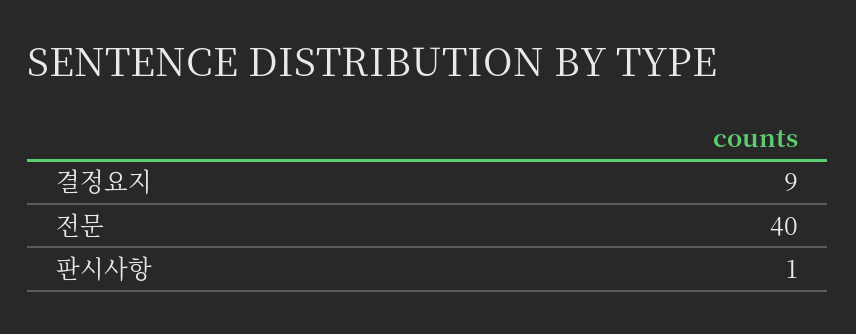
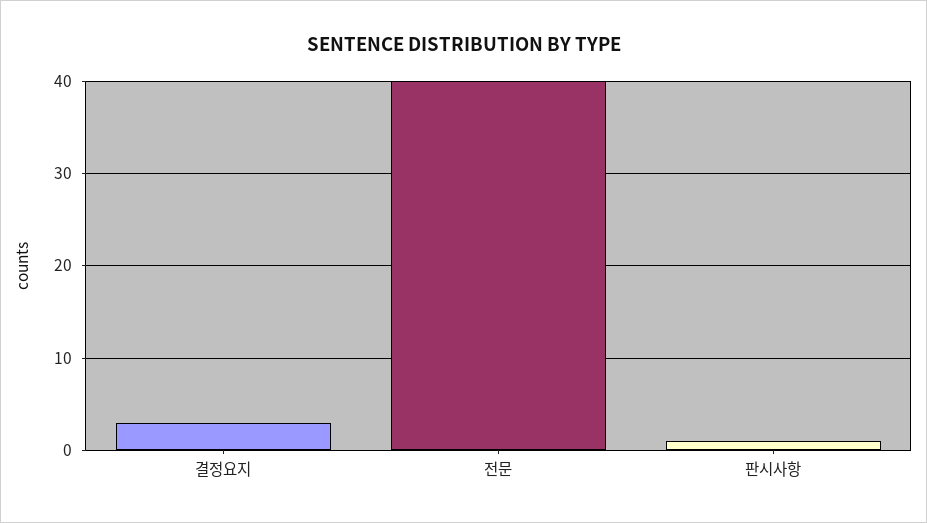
결정요지: 9 -> 3

